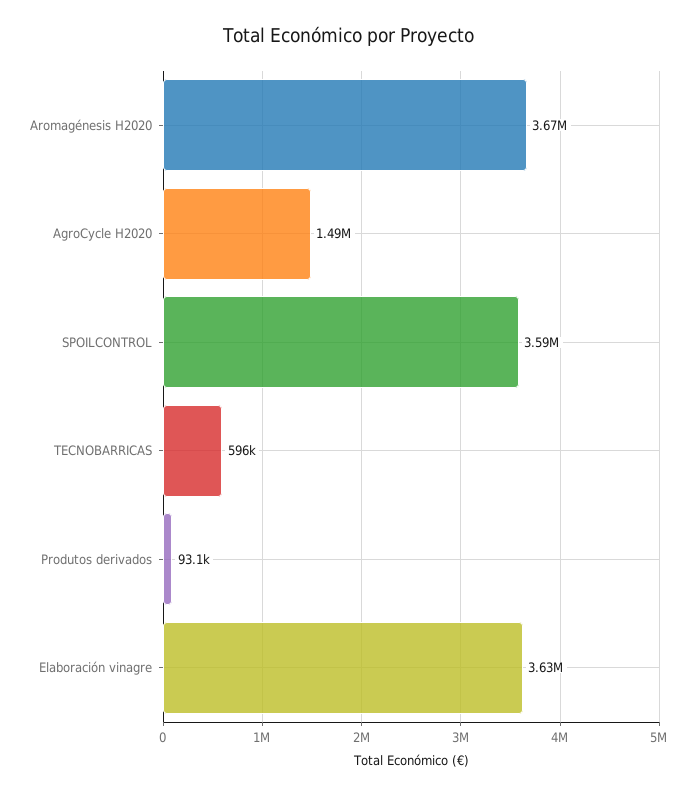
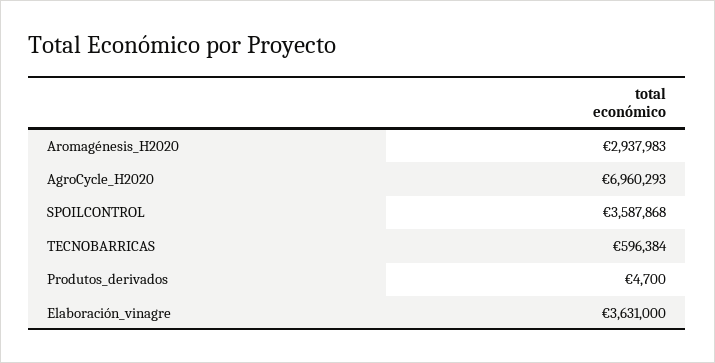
Aromagénesis H2020: 3670000 -> 2937983
AgroCycle H2020: 1490000 -> 6960293
Produtos derivados: 93100 -> 4700

